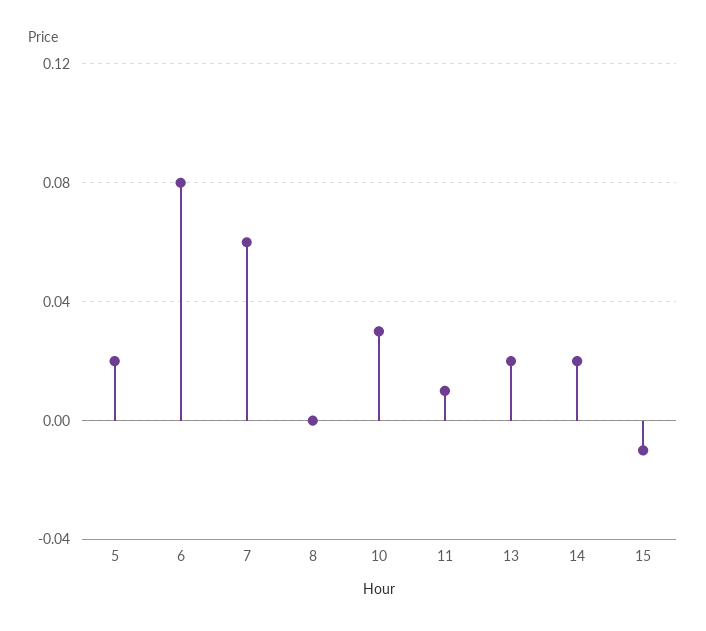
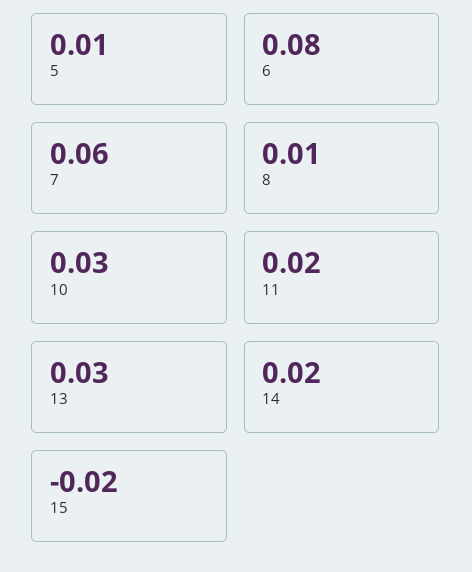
5: 0.02 -> 0.01
8: 0 -> 0.01
11: 0.01 -> 0.02
13: 0.02 -> 0.03
15: -0.01 -> -0.02

